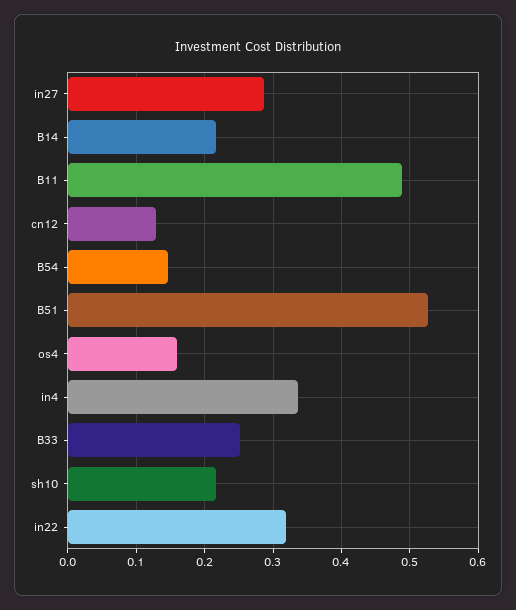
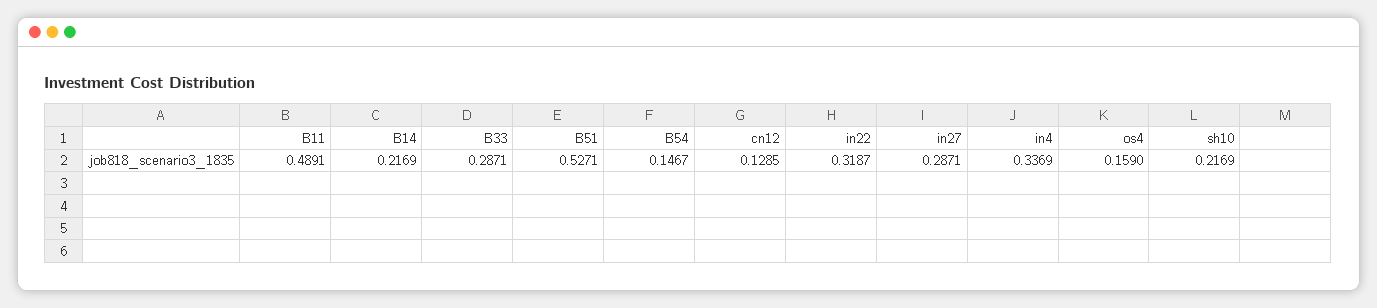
B33: 0.25 -> 0.2871

